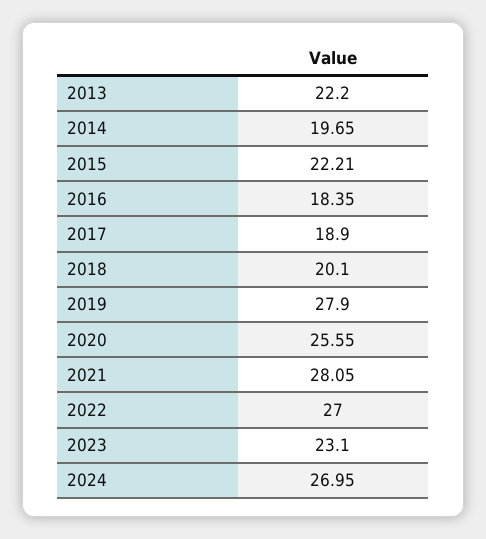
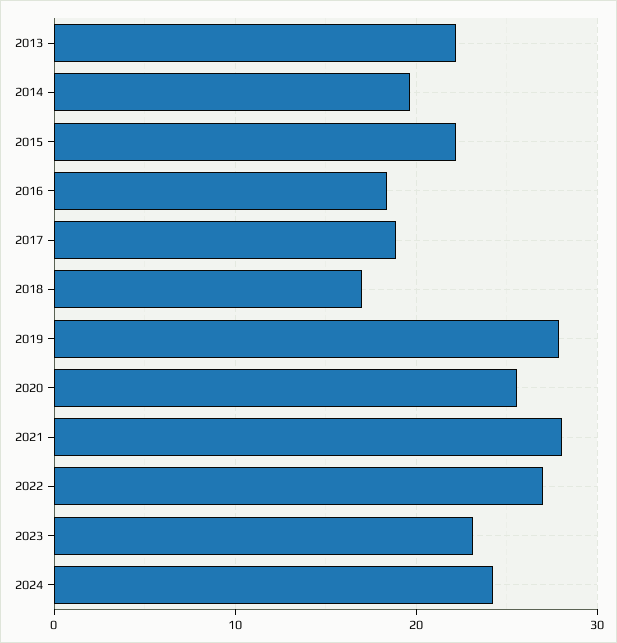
2018: 20.1 -> 17
2024: 26.95 -> 24

